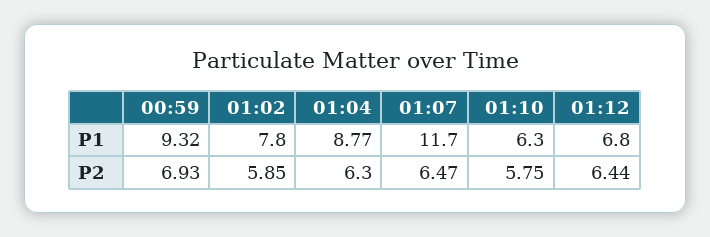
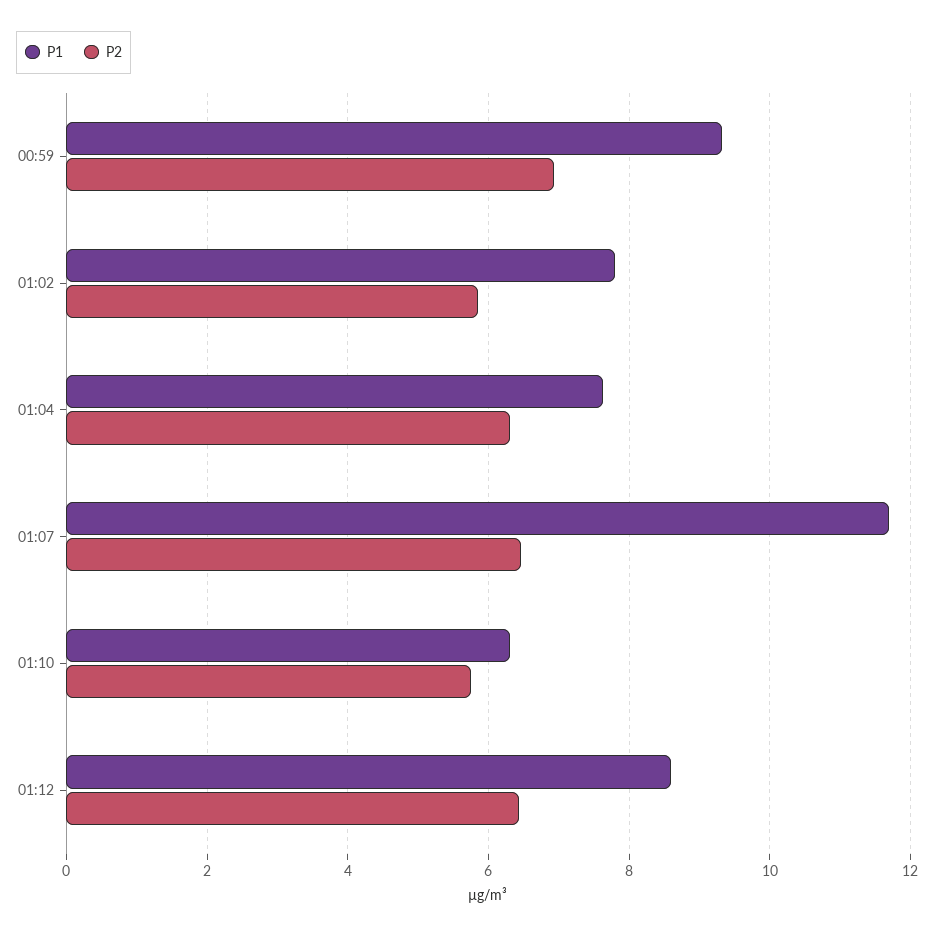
P1, 01:04: 8.77 -> 7.6
P1, 01:12: 6.8 -> 8.6

